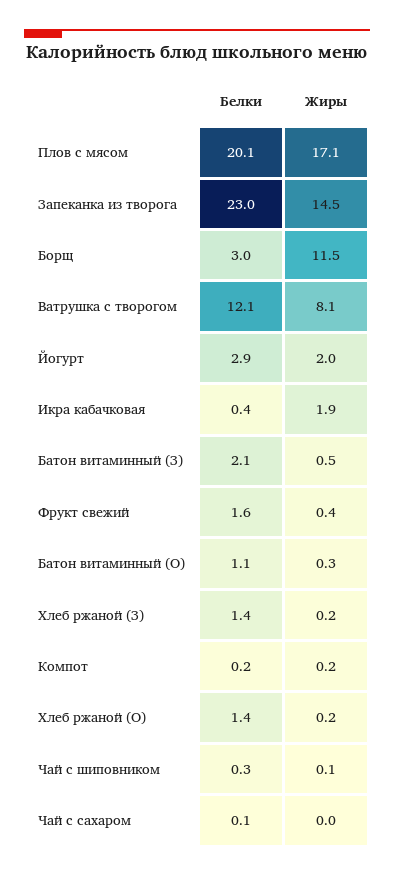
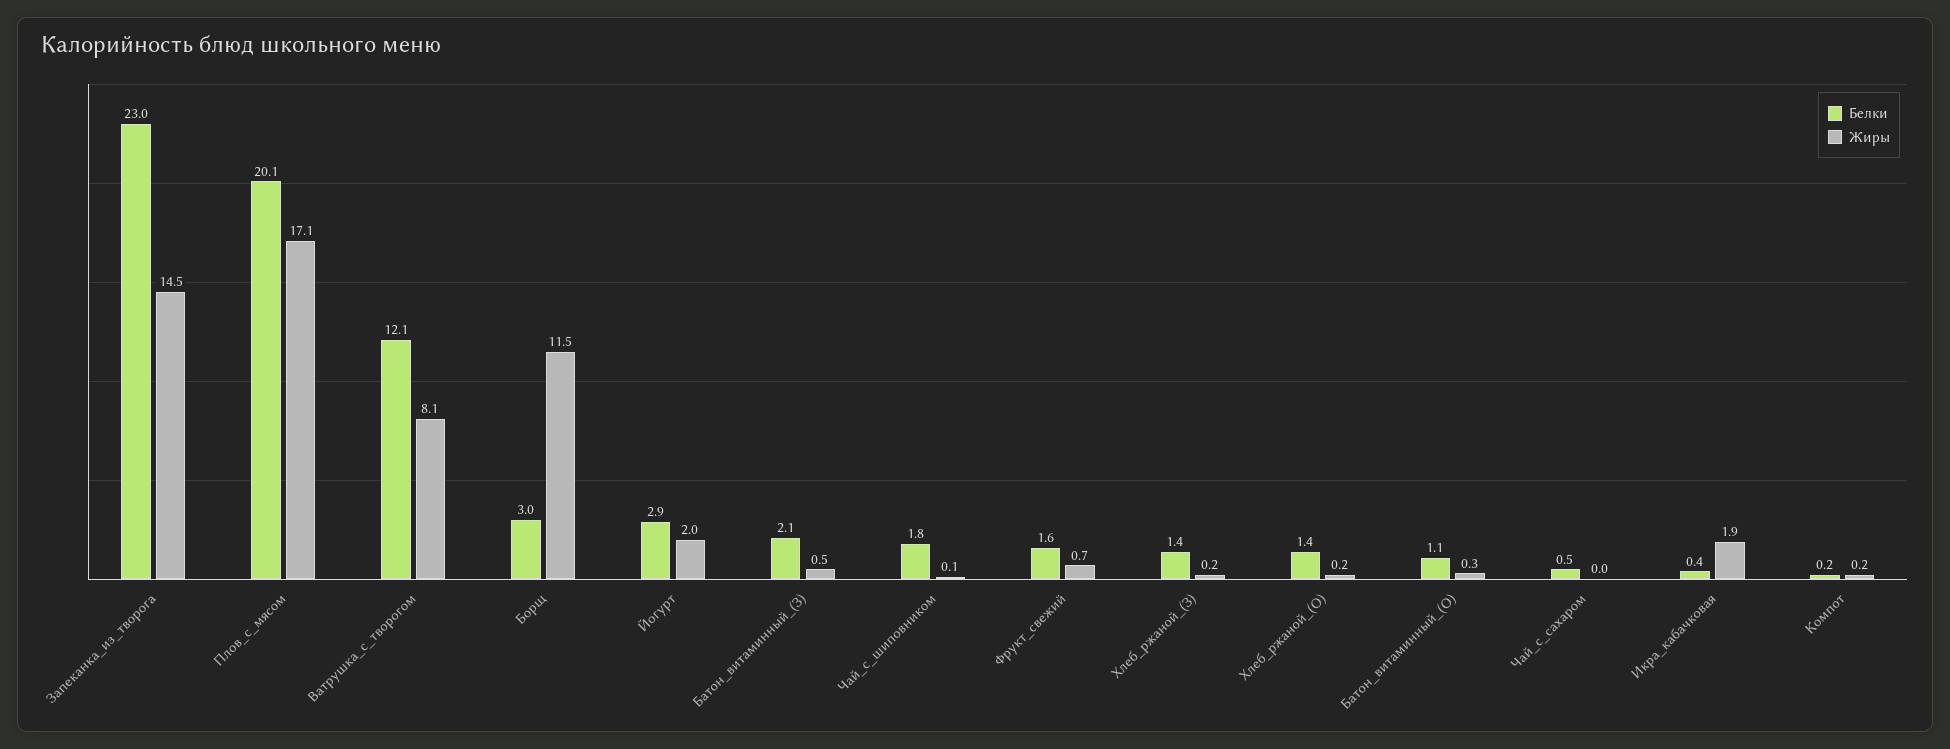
Жиры, Фрукт свежий: 0.4 -> 0.7
Белки, Чай с шиповником: 0.3 -> 1.8
Белки, Чай с сахаром: 0.1 -> 0.5

